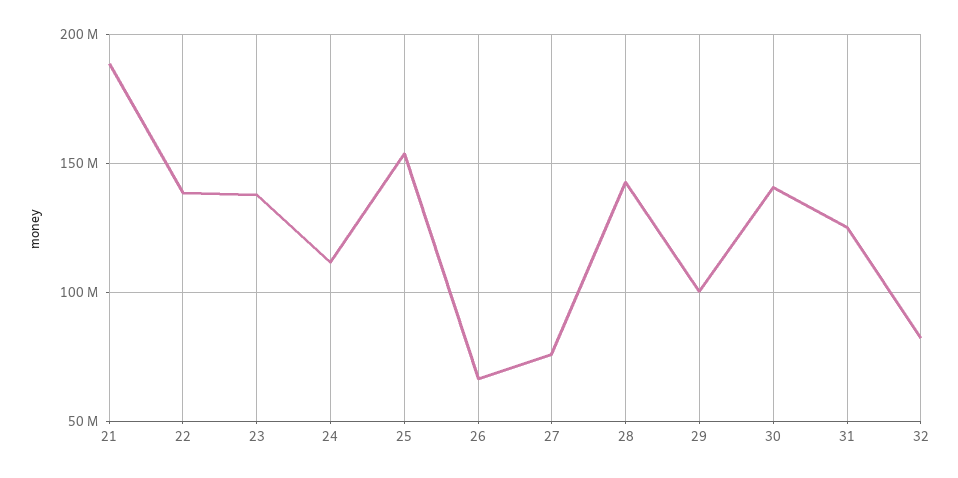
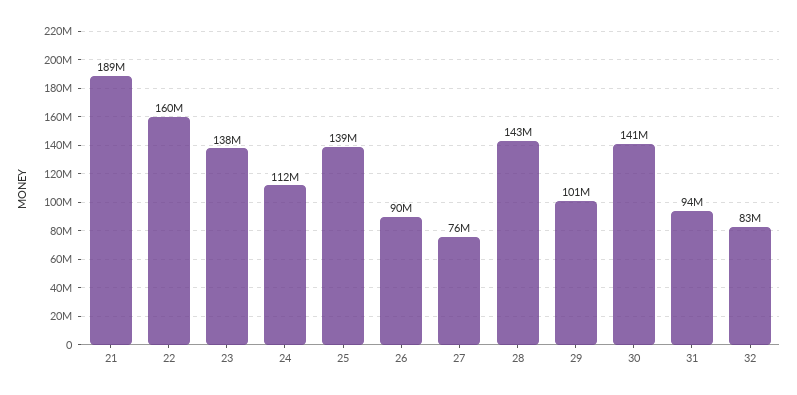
22: 140000000 -> 160000000
25: 155000000 -> 139000000
26: 65000000 -> 90000000
31: 125000000 -> 94000000

